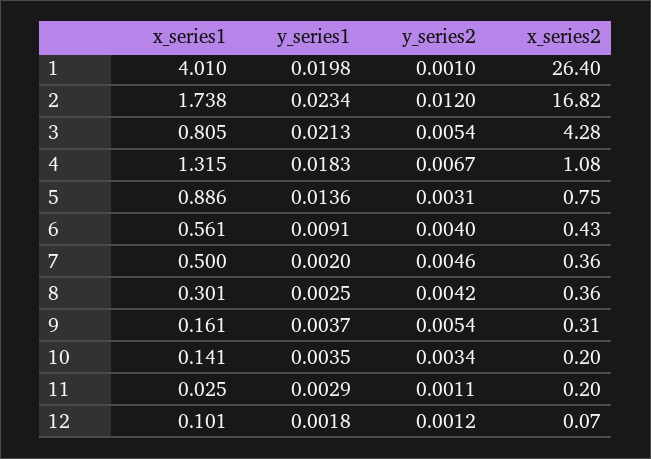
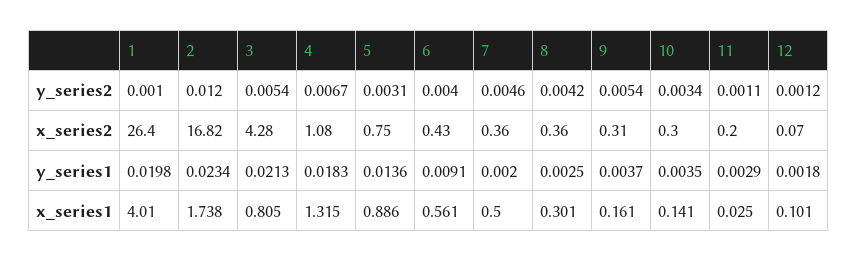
x_series2, 10: 0.2 -> 0.3

